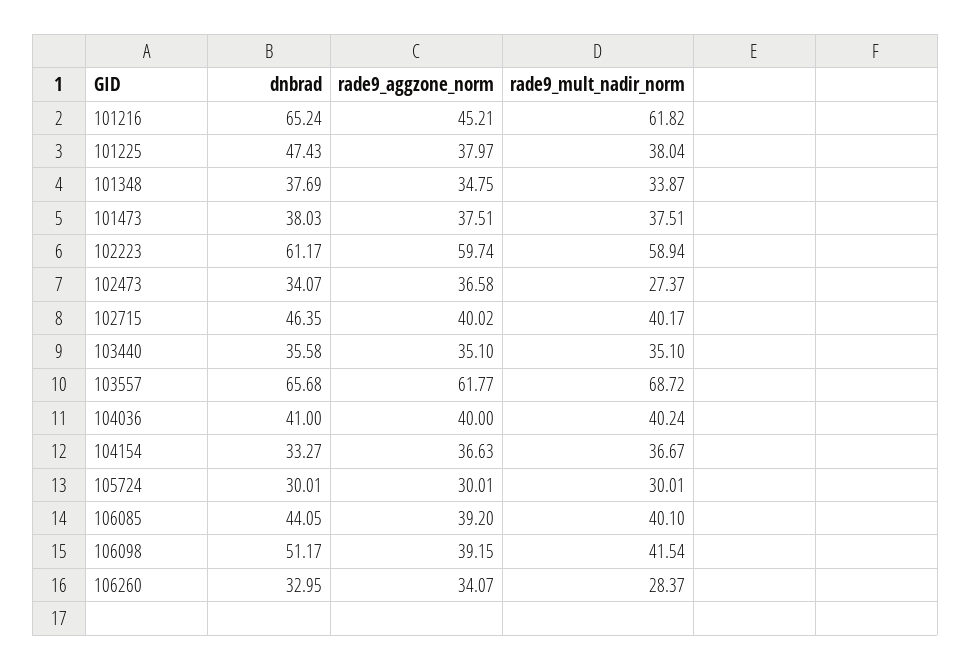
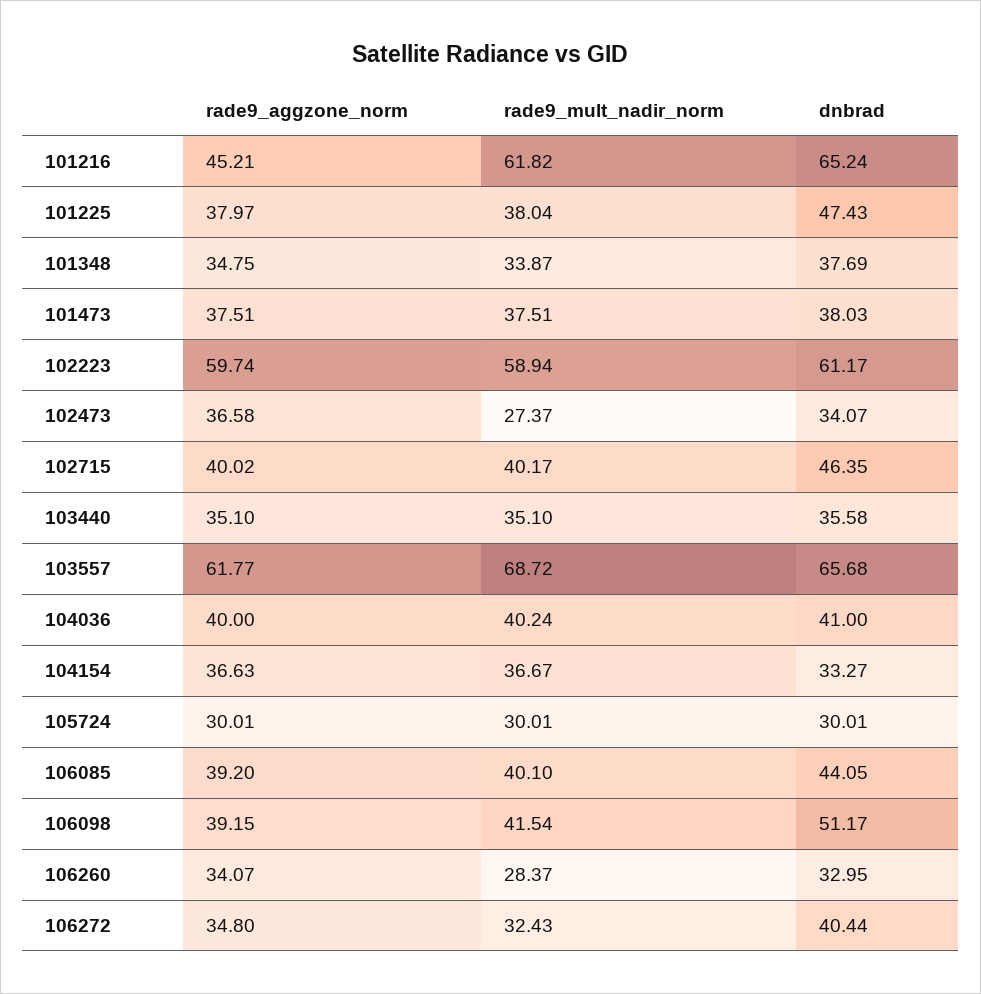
rade9_aggzone_norm, 106272: none -> 34.8
rade9_mult_nadir_norm, 106272: none -> 32.43
dnbrad, 106272: none -> 40.44

